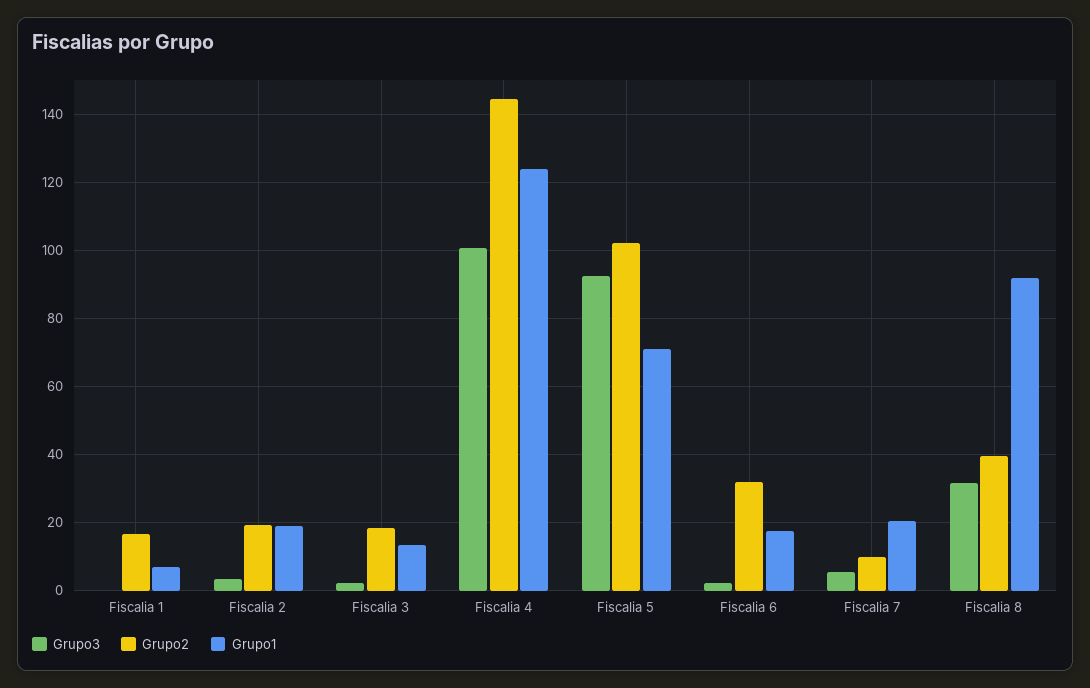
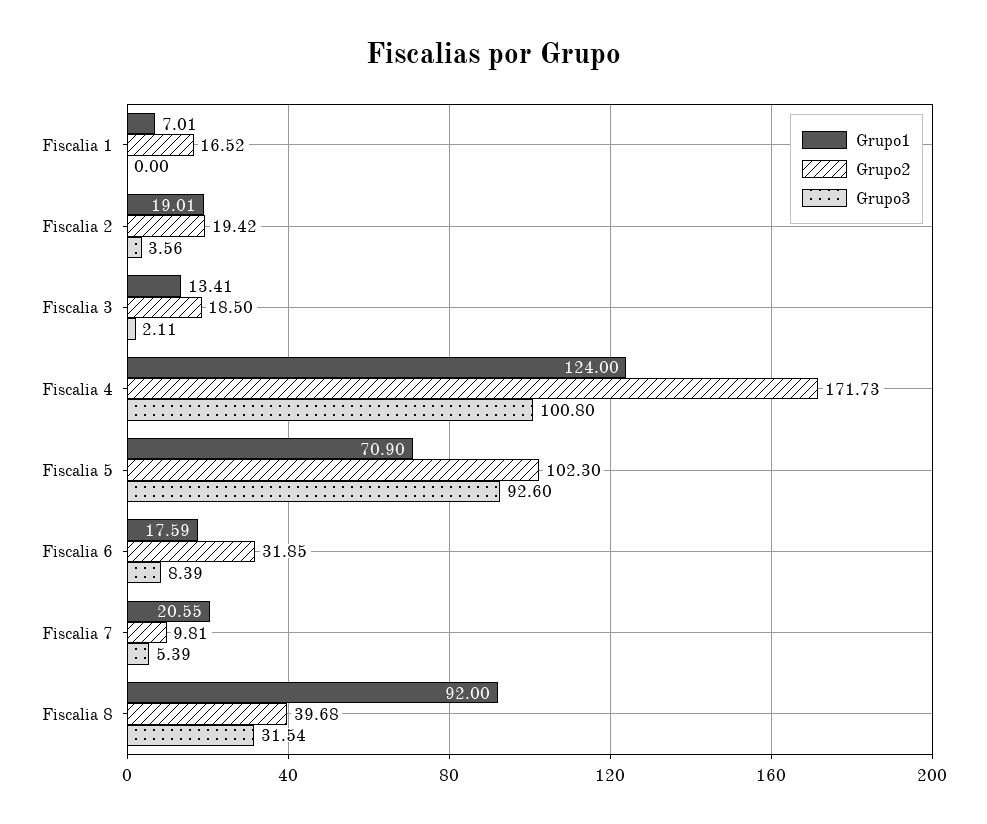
Grupo2, Fiscalia 4: 144 -> 171.73
Grupo3, Fiscalia 6: 2 -> 8.39

